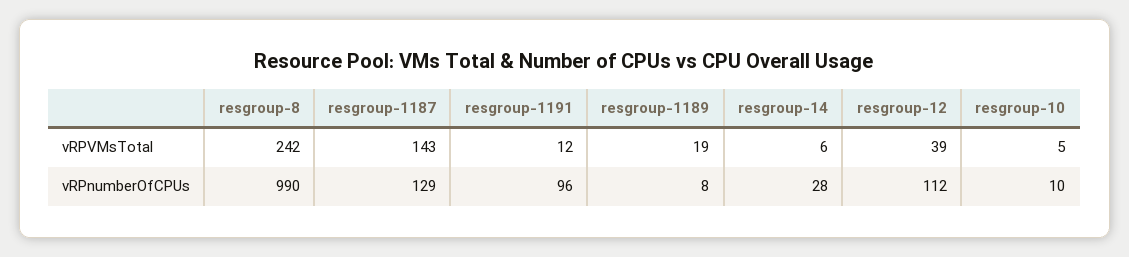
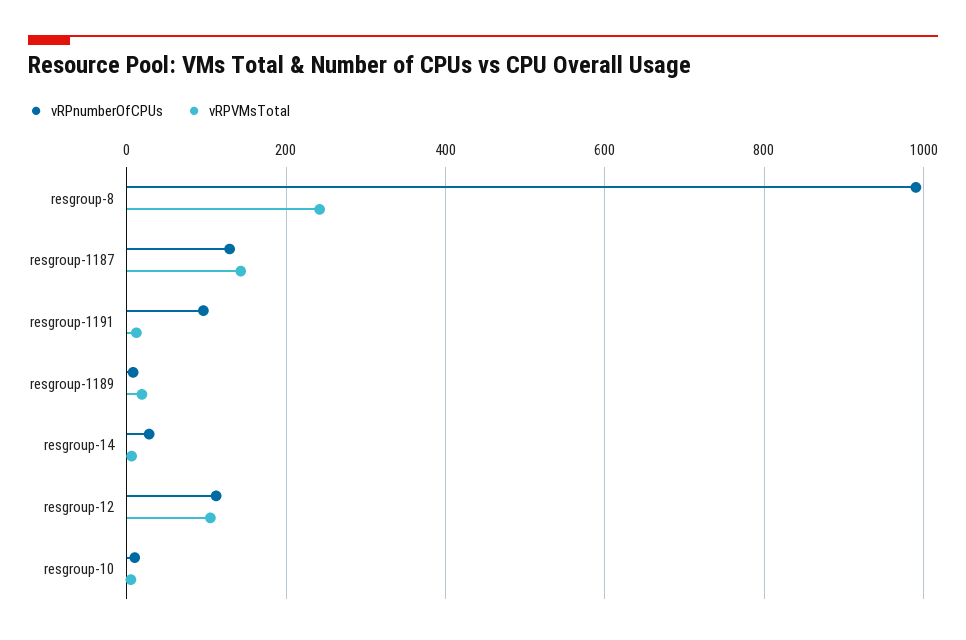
vRPVMsTotal, resgroup-12: 39 -> 100

